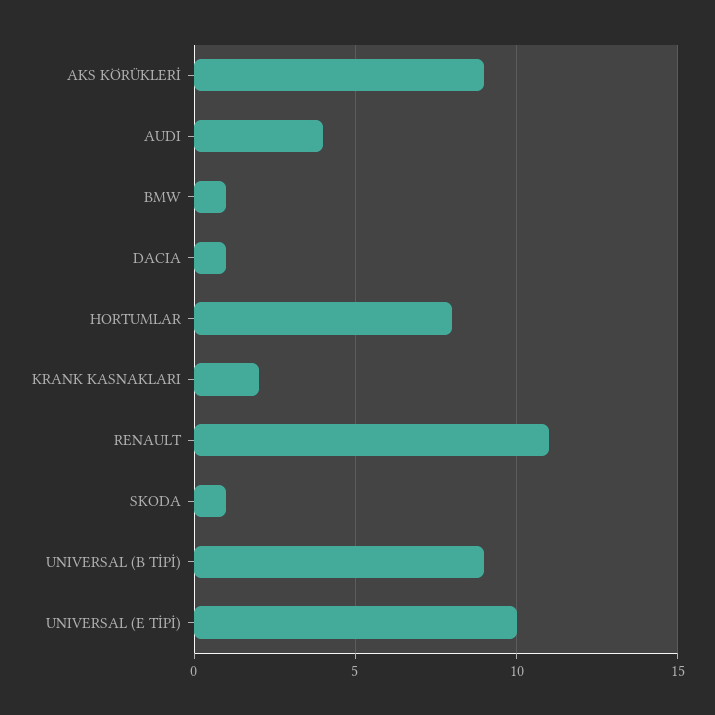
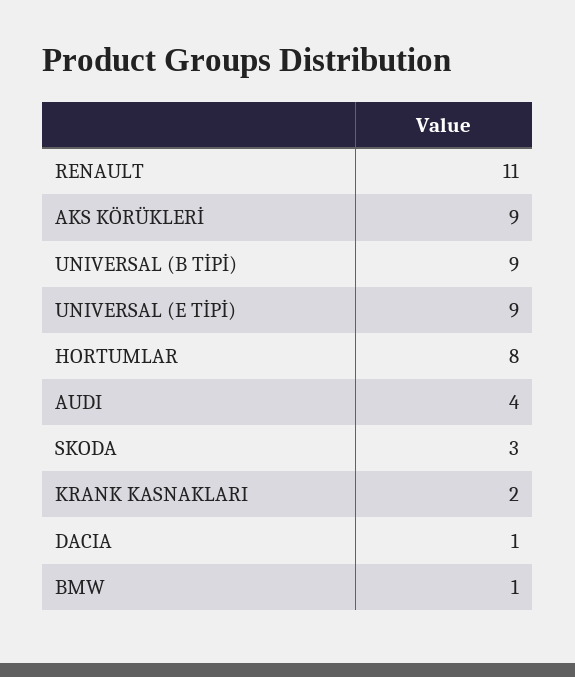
SKODA: 1 -> 3
UNIVERSAL (E TİPİ): 10 -> 9

